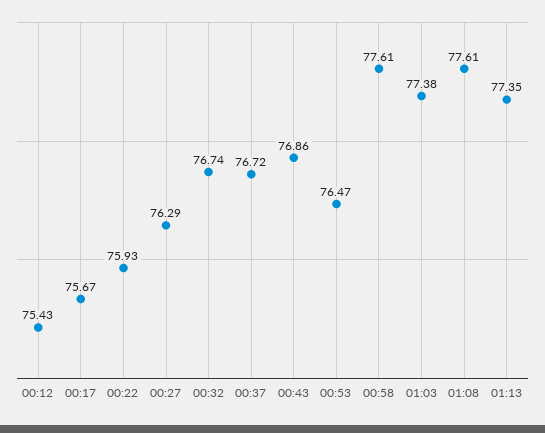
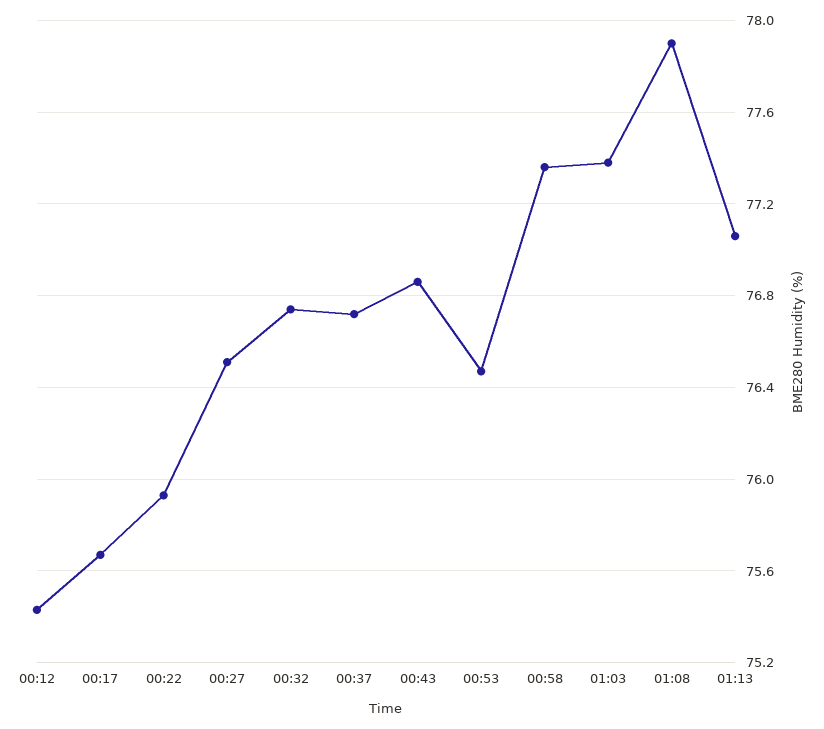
00:27: 76.29 -> 76.5
00:58: 77.61 -> 77.35
01:08: 77.61 -> 77.9
01:13: 77.35 -> 77.05

